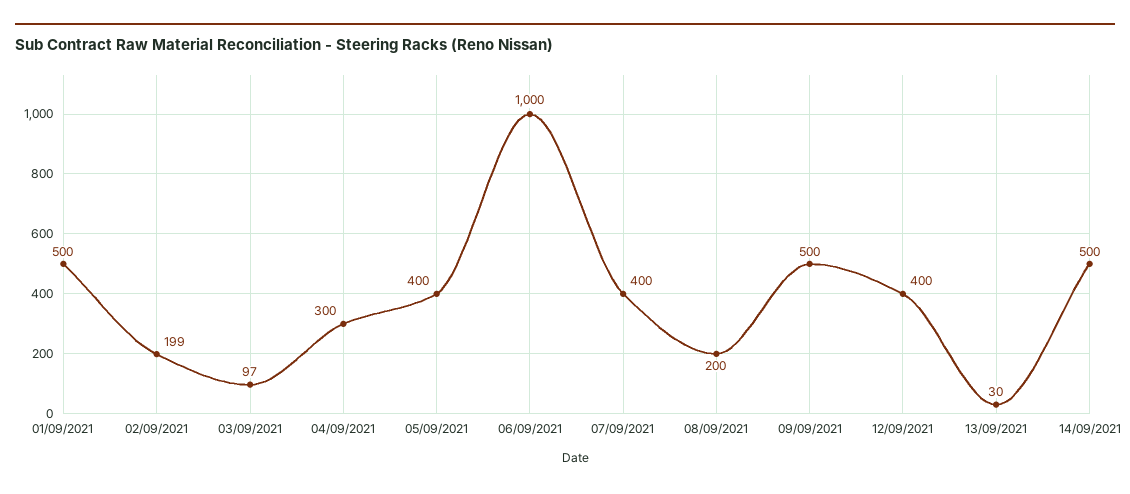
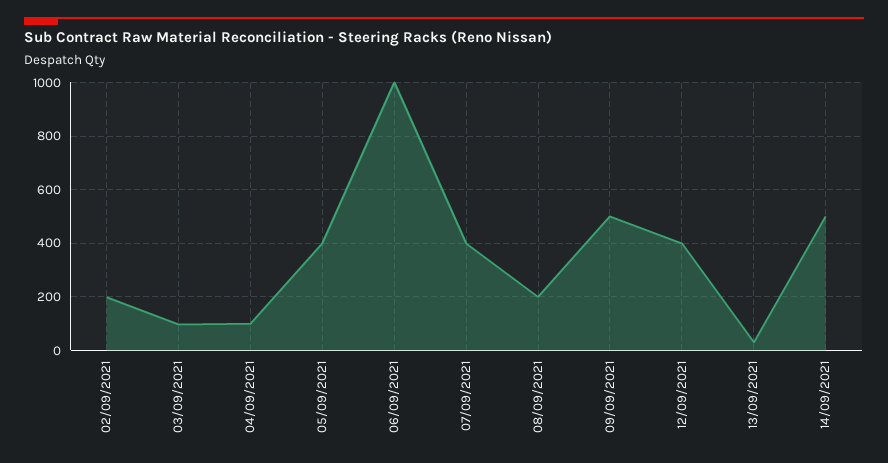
01/09/2021: 500 -> none
04/09/2021: 300 -> 100

